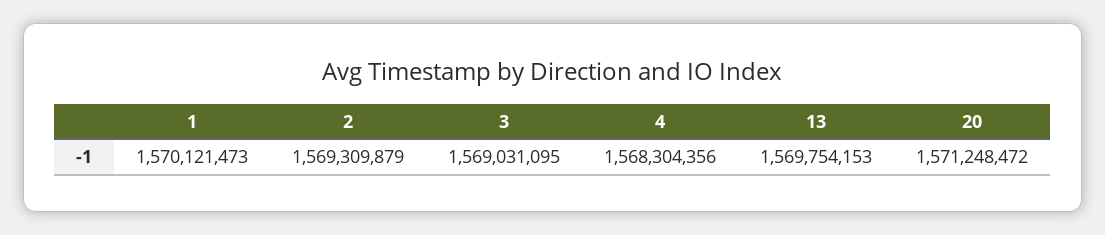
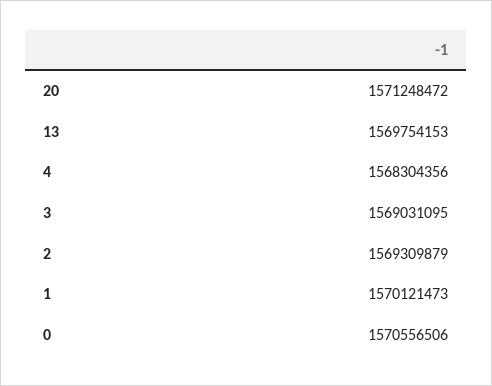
0: none -> 1570556506

